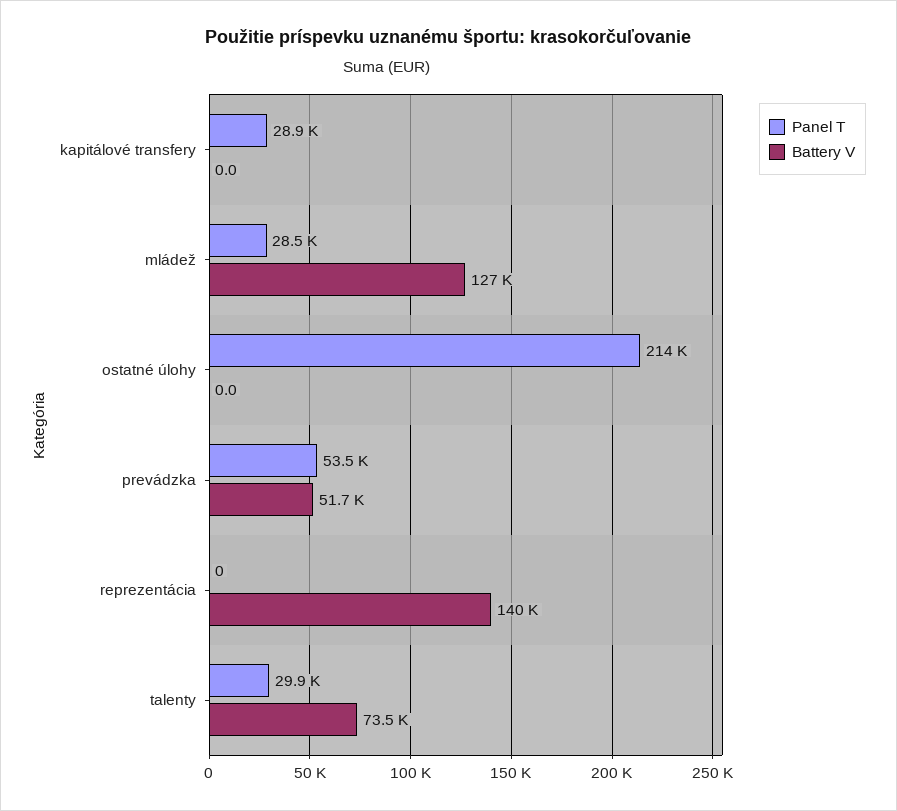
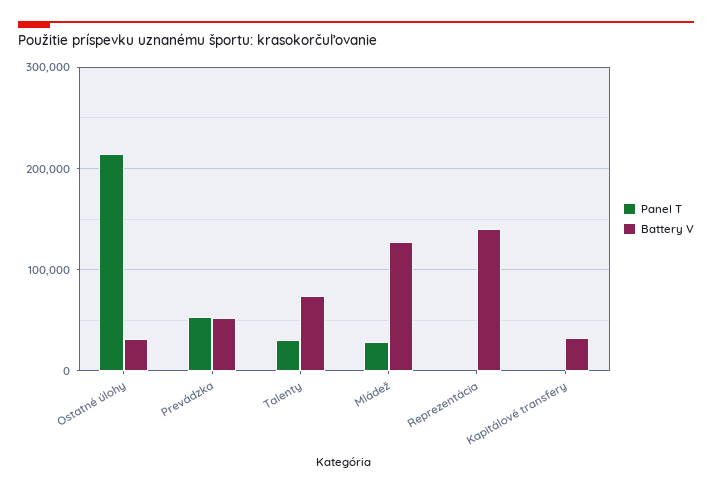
Panel T, kapitálové transfery: 28900 -> 0
Battery V, kapitálové transfery: 0 -> 30000
Battery V, ostatné úlohy: 0 -> 30000

